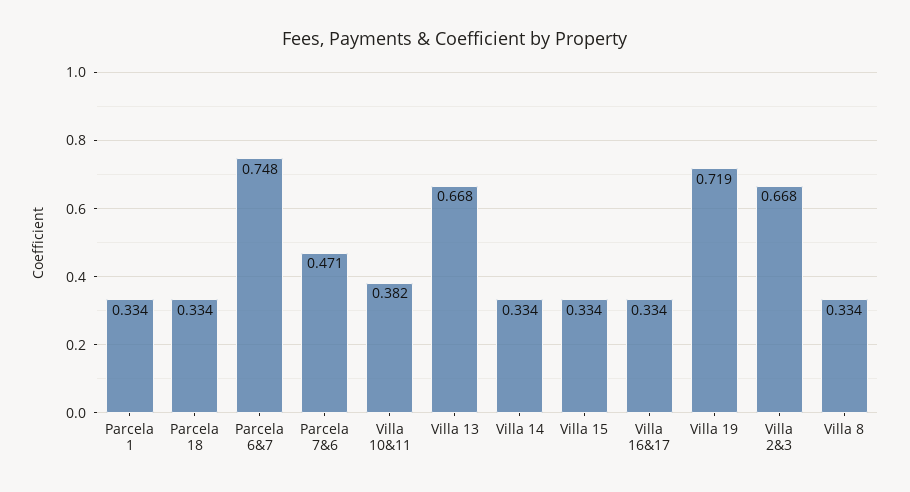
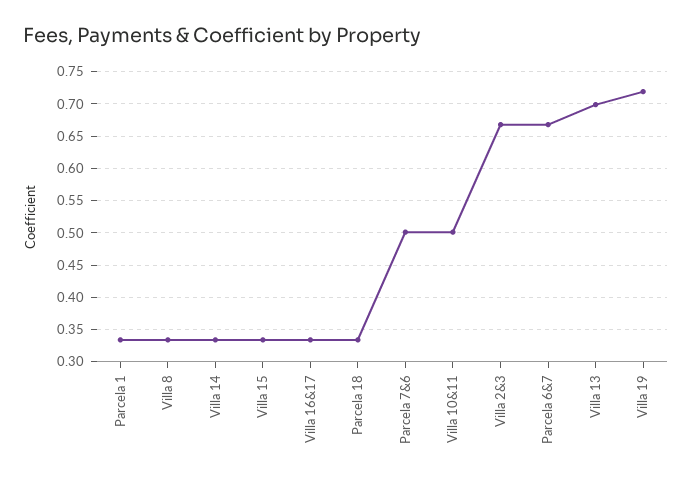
Parcela 6&7: 0.748 -> 0.67
Parcela 7&6: 0.471 -> 0.5
Villa 10&11: 0.382 -> 0.5
Villa 13: 0.668 -> 0.7

